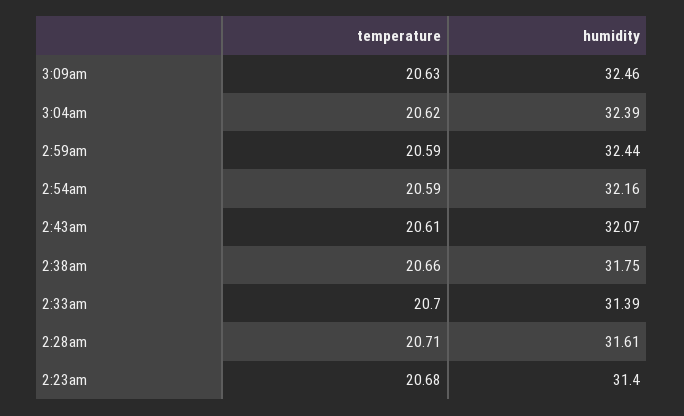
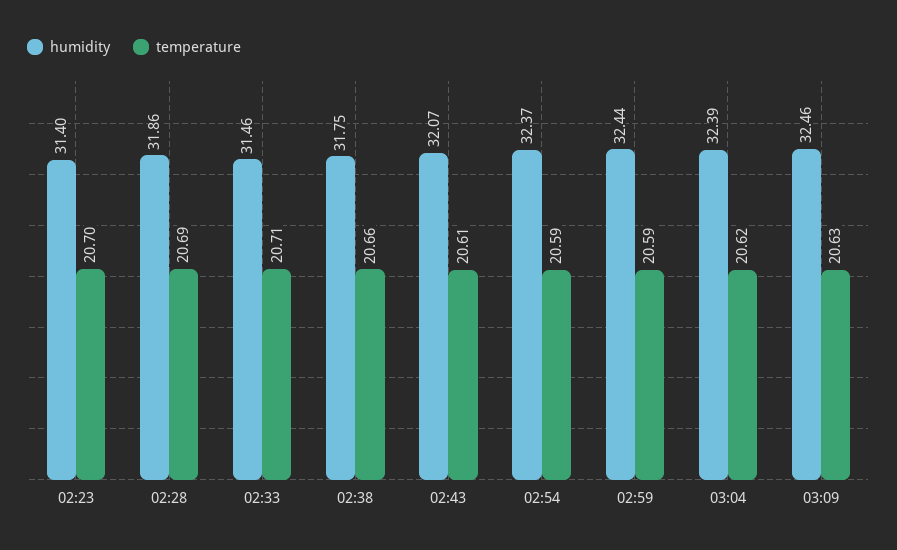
humidity, 2:54am: 32.16 -> 32.37
temperature, 2:33am: 20.7 -> 20.71
humidity, 2:33am: 31.39 -> 31.46
temperature, 2:28am: 20.71 -> 20.69
humidity, 2:28am: 31.61 -> 31.86
temperature, 2:23am: 20.68 -> 20.7

